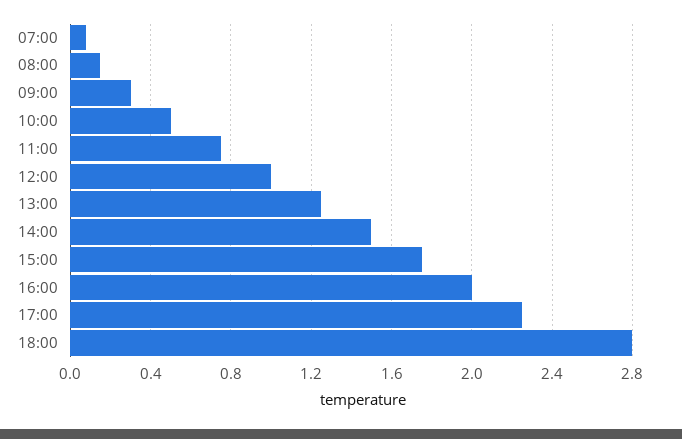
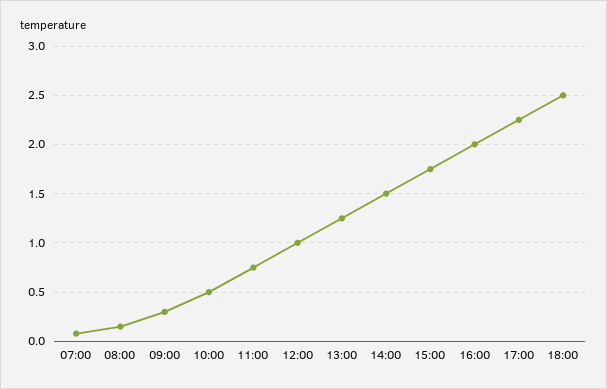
18:00: 2.8 -> 2.5

